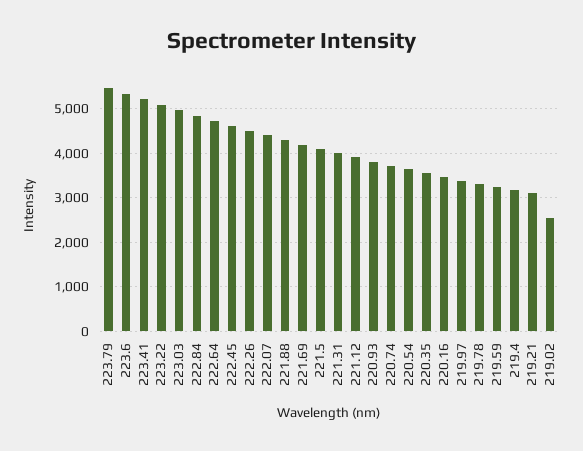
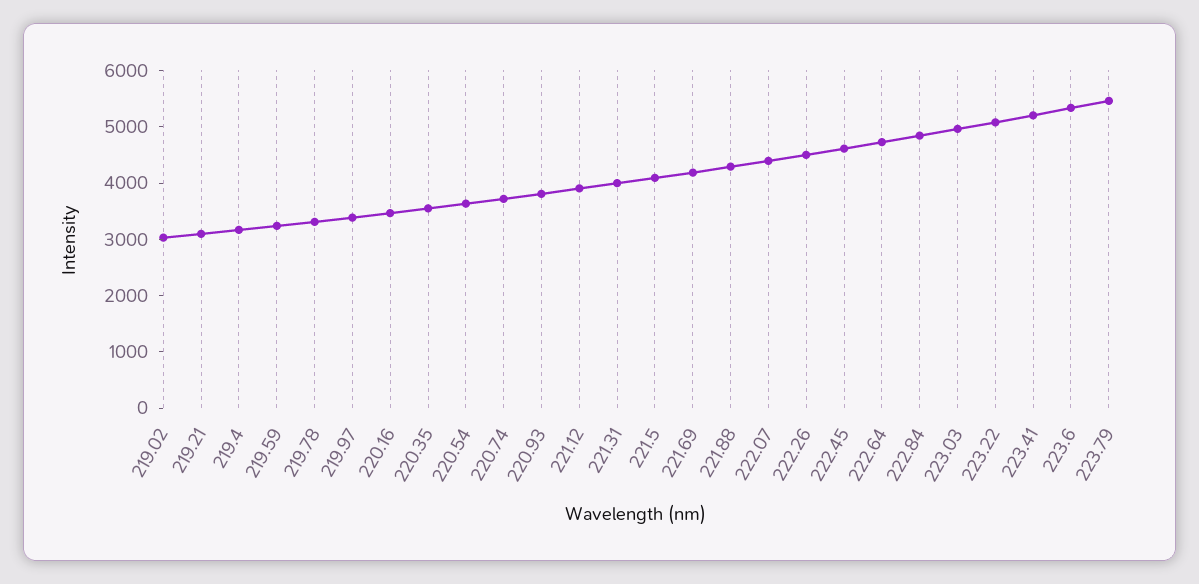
219.02: 2600 -> 3000

